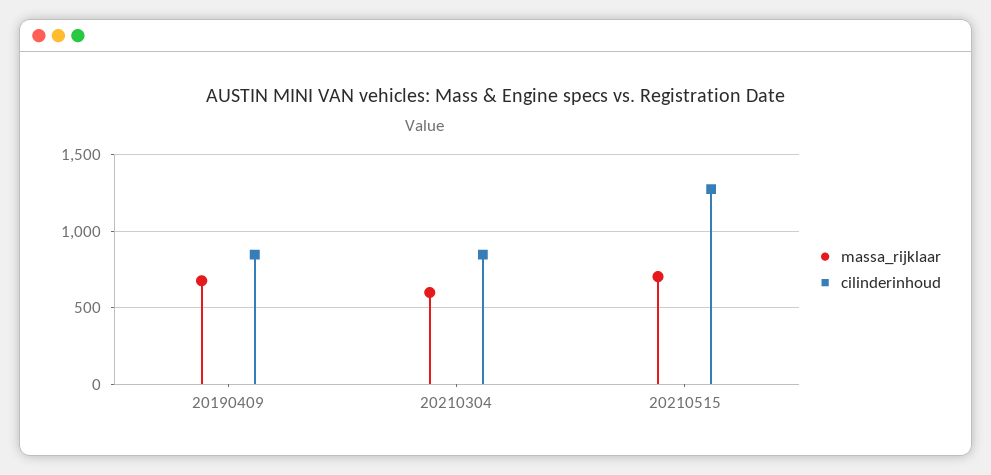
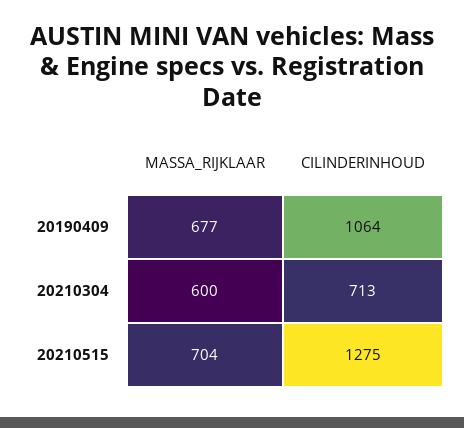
cilinderinhoud, 20190409: 850 -> 1064
cilinderinhoud, 20210304: 850 -> 713

